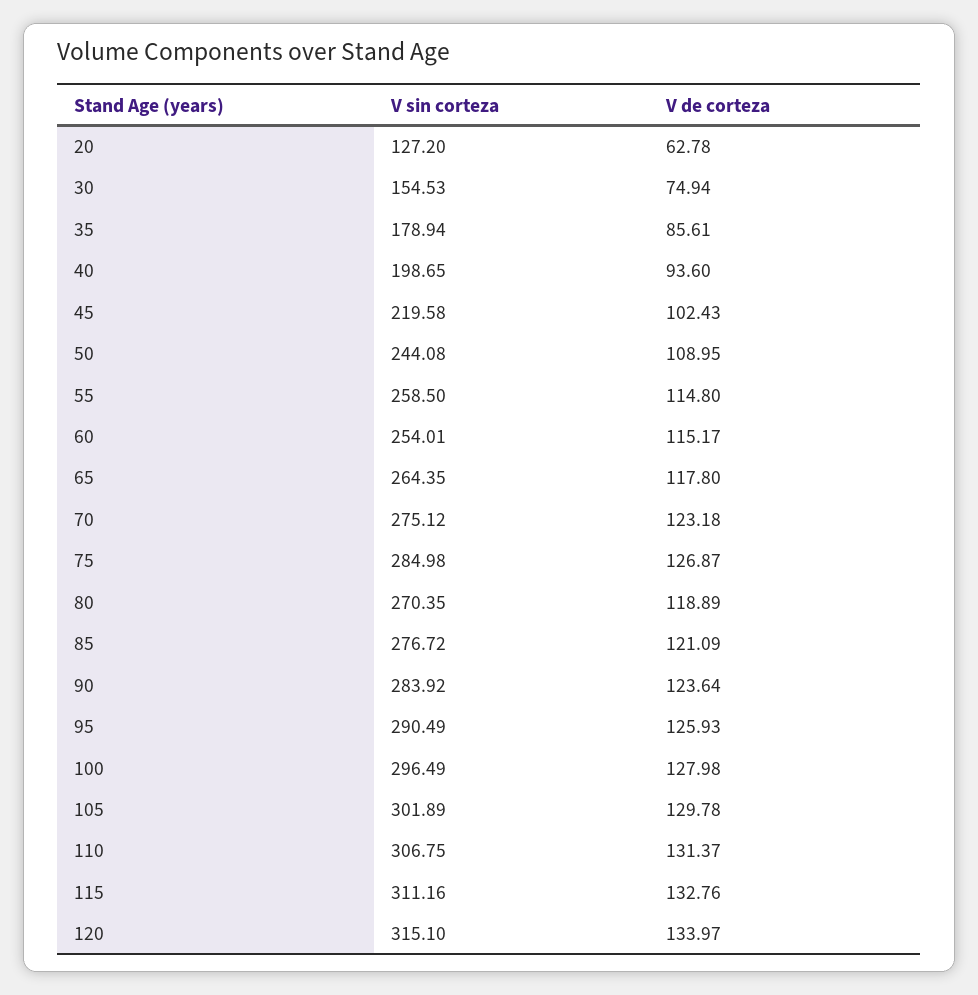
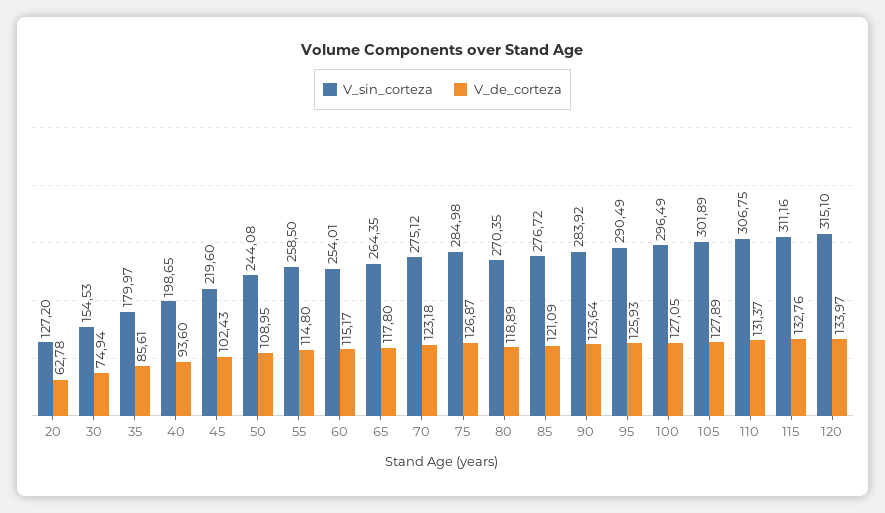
V sin corteza, 35: 178.94 -> 179.97
V sin corteza, 45: 219.58 -> 219.6
V de corteza, 100: 127.98 -> 127.05
V de corteza, 105: 129.78 -> 127.89

